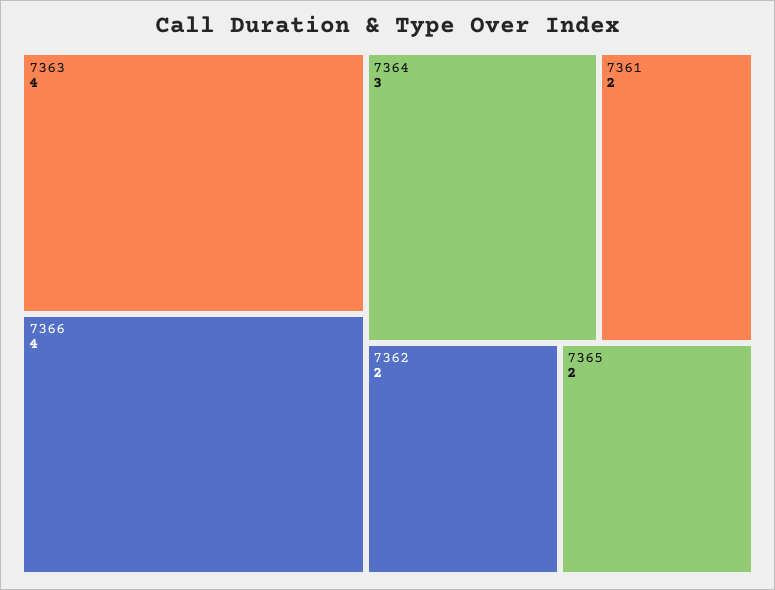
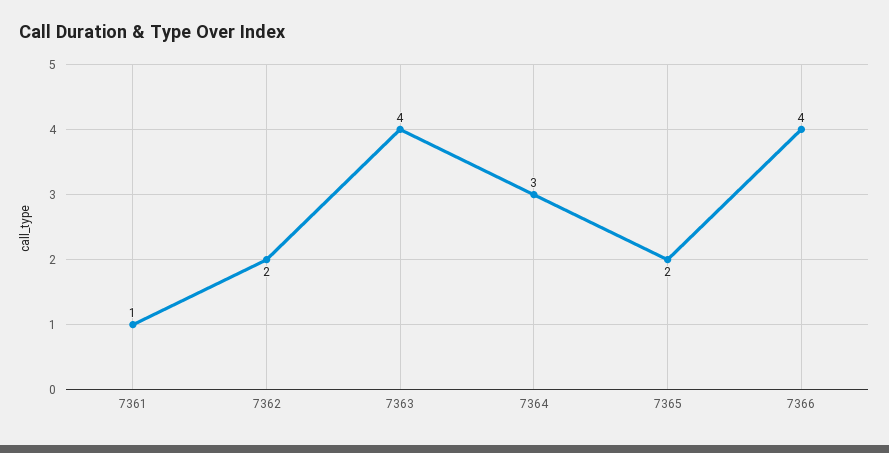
7361: 2 -> 1

